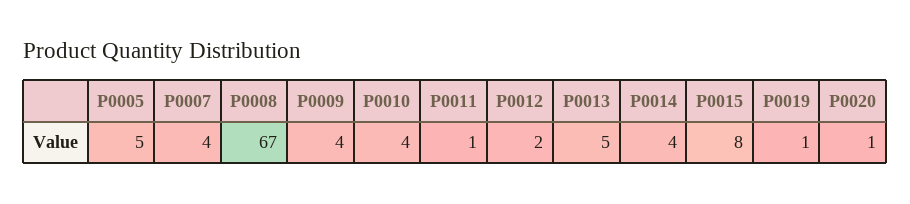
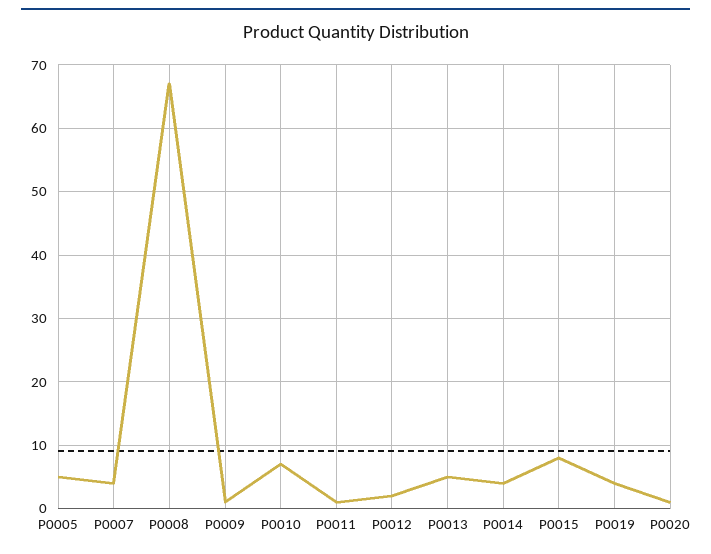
P0009: 4 -> 1
P0010: 4 -> 7
P0019: 1 -> 4

